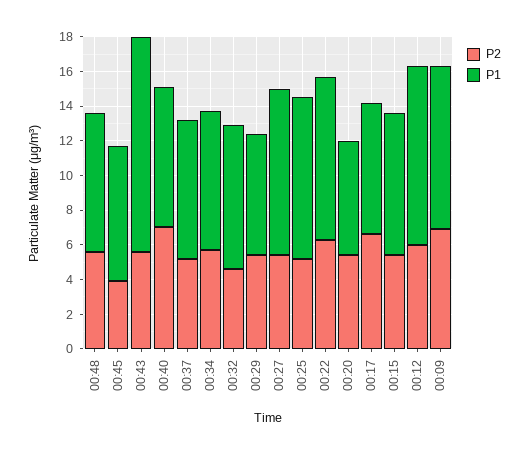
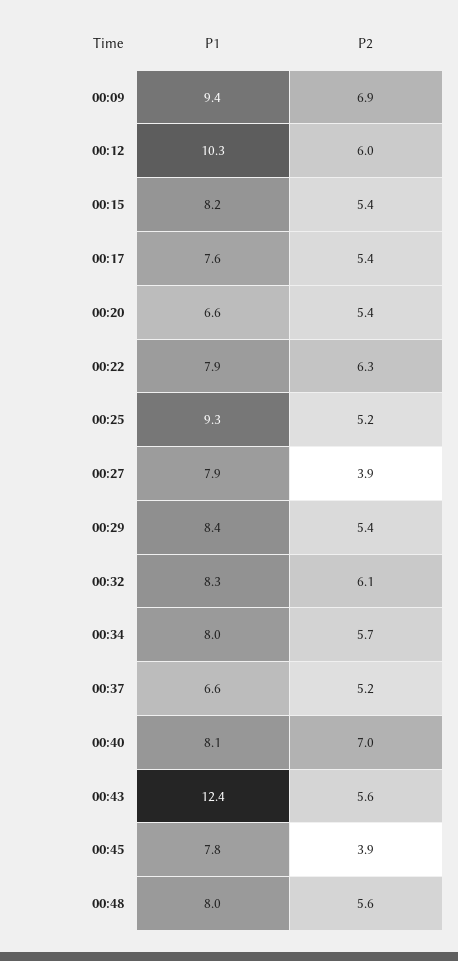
P1, 00:37: 8 -> 6.6
P2, 00:32: 4.5 -> 6.1
P1, 00:29: 7 -> 8.4
P2, 00:27: 5.5 -> 3.9
P1, 00:27: 9.5 -> 7.9
P1, 00:22: 9.5 -> 7.9
P2, 00:17: 6.5 -> 5.4

